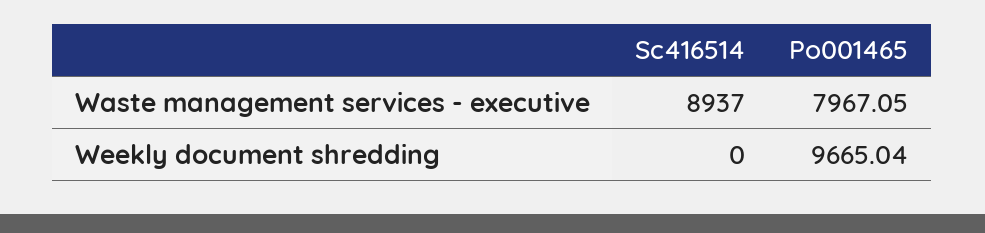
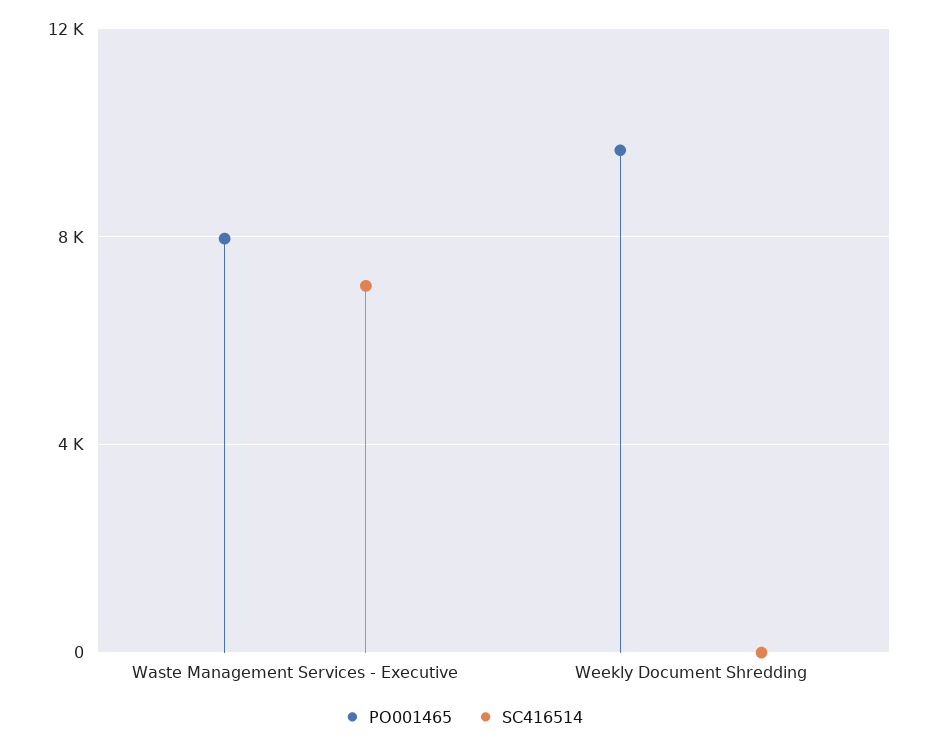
Sc416514, Waste management services - executive: 8937 -> 7000

